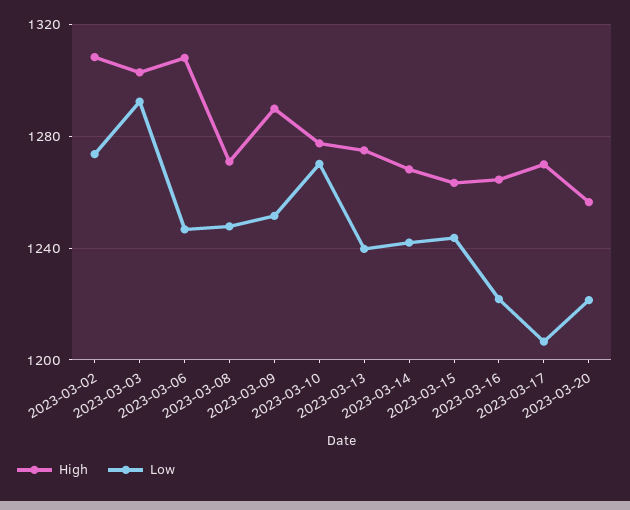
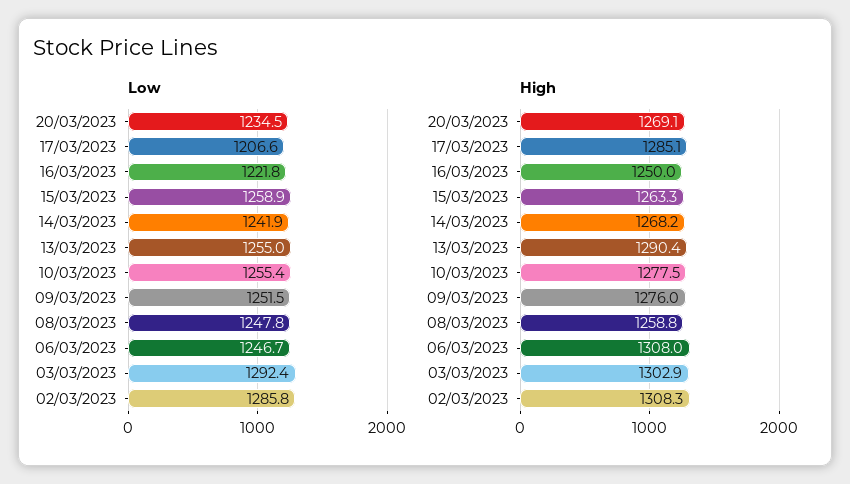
Low, 2023-03-02: 1275 -> 1285.8
High, 2023-03-08: 1270 -> 1258.8
High, 2023-03-09: 1290 -> 1276
Low, 2023-03-10: 1270 -> 1255.4
High, 2023-03-13: 1275 -> 1290.4
Low, 2023-03-13: 1240 -> 1255
Low, 2023-03-15: 1245 -> 1258.9
High, 2023-03-16: 1265 -> 1250
High, 2023-03-17: 1270 -> 1285.1
High, 2023-03-20: 1255 -> 1269.1
Low, 2023-03-20: 1220 -> 1234.5

